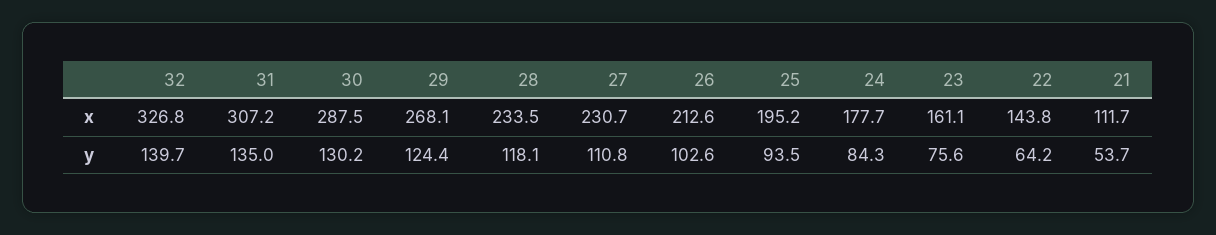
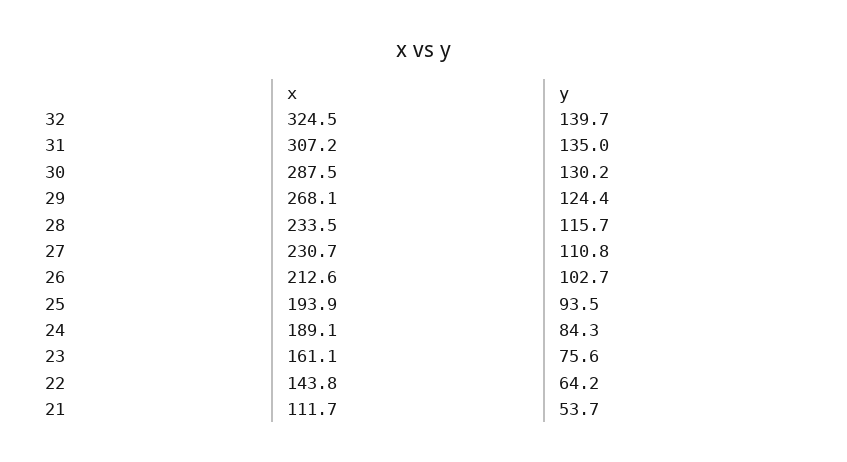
32, x: 326.8 -> 324.5
25, x: 195.2 -> 193.9
24, x: 177.7 -> 189.1
28, y: 118.1 -> 115.7
26, y: 102.6 -> 102.7

